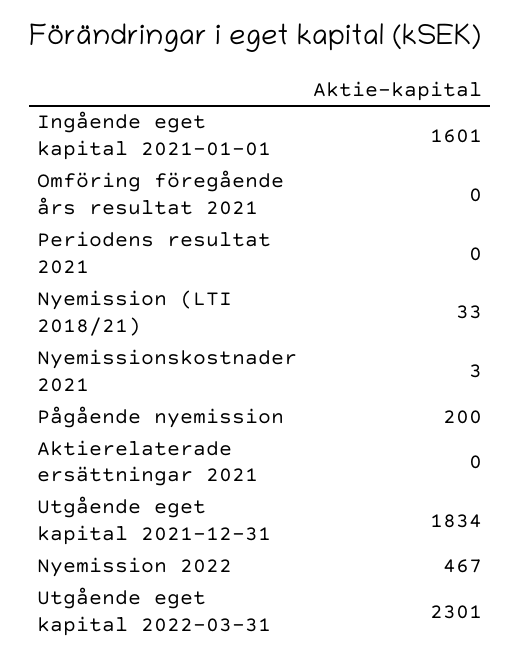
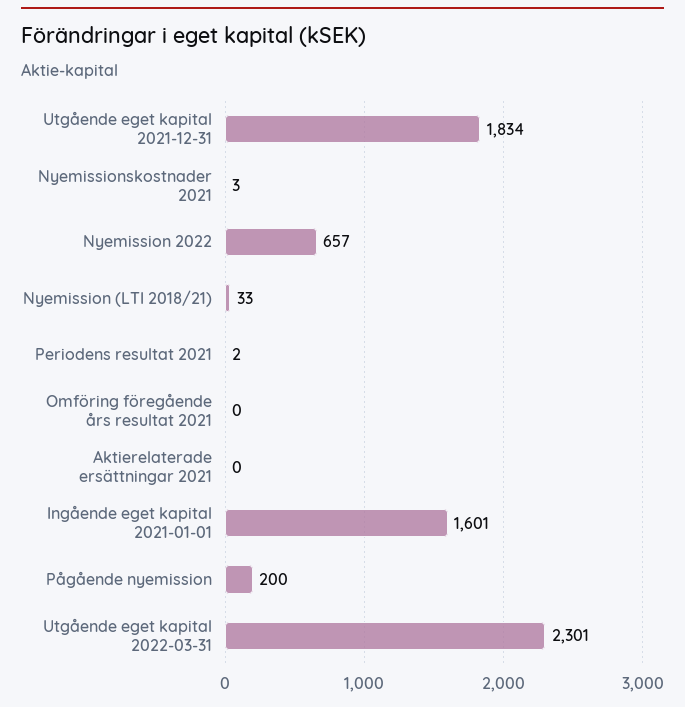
Periodens resultat 2021: 0 -> 2
Nyemission 2022: 467 -> 657

